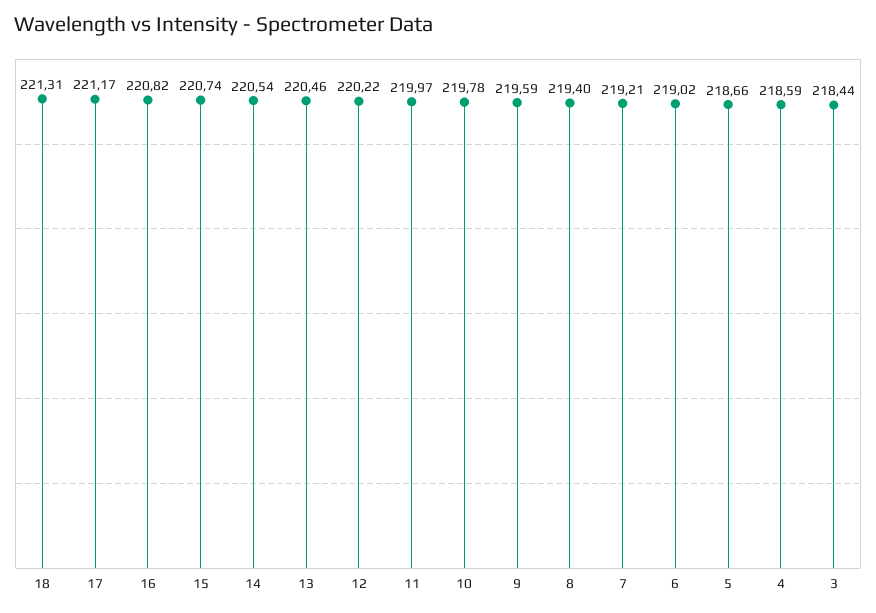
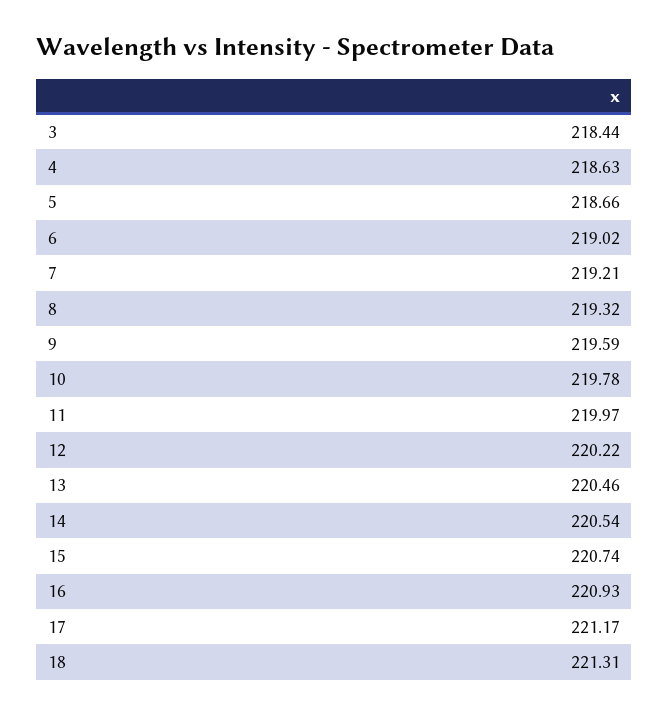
16: 220.82 -> 220.93
8: 219.4 -> 219.32
4: 218.59 -> 218.63

